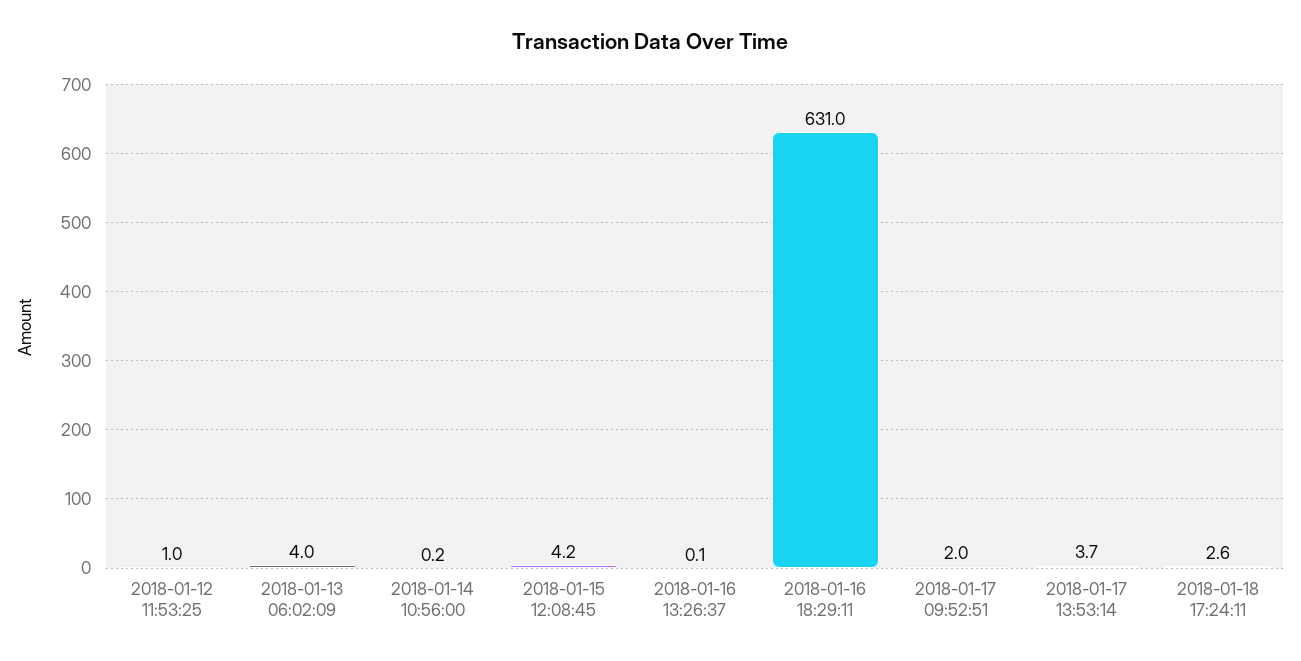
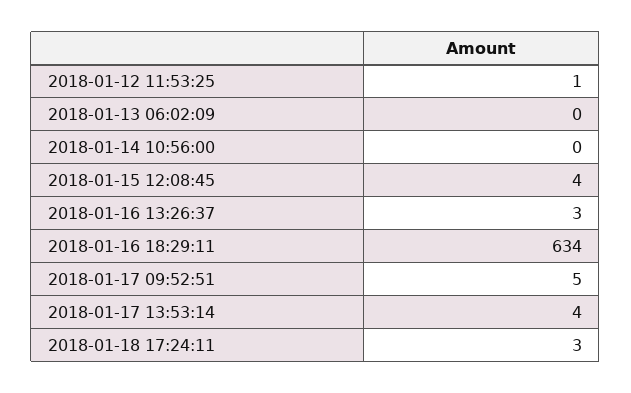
2018-01-13 06:02:09: 4 -> 0
2018-01-16 13:26:37: 0.1 -> 3
2018-01-16 18:29:11: 631 -> 634
2018-01-17 09:52:51: 2 -> 5

